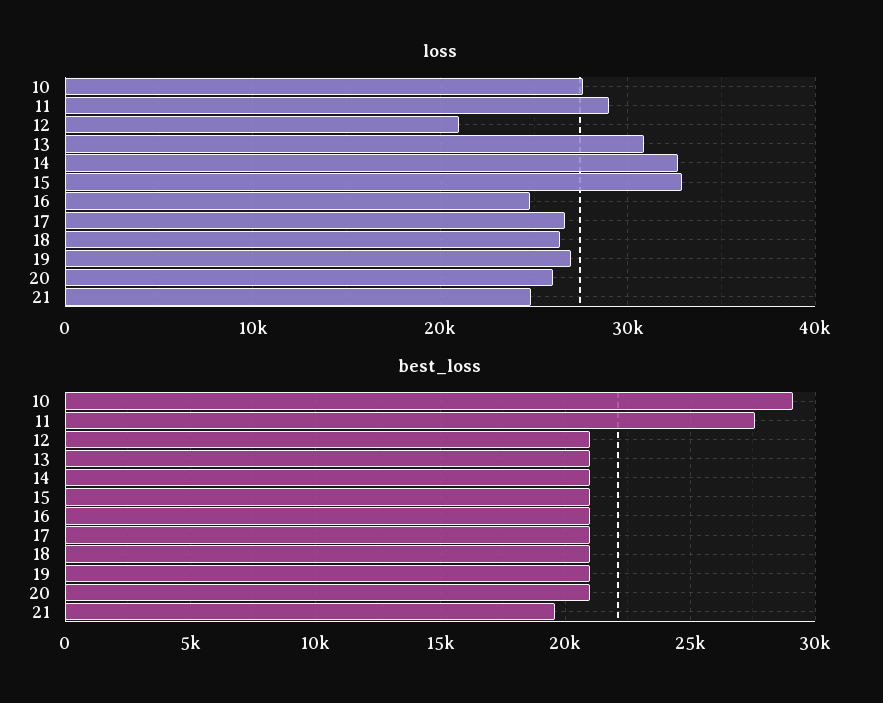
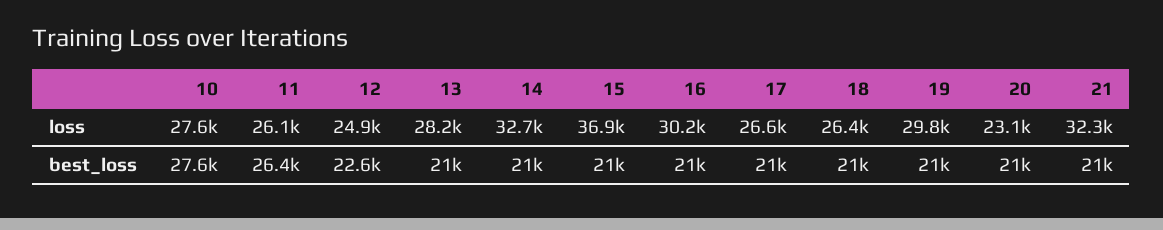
loss, 11: 29000 -> 26100
loss, 12: 21000 -> 24900
loss, 13: 31000 -> 28200
loss, 15: 33000 -> 36900
loss, 16: 25000 -> 30200
loss, 19: 27000 -> 29800
loss, 20: 26000 -> 23100
loss, 21: 25000 -> 32300
best_loss, 10: 29000 -> 27600
best_loss, 11: 27500 -> 26400
best_loss, 12: 21000 -> 22600
best_loss, 21: 19500 -> 21000

